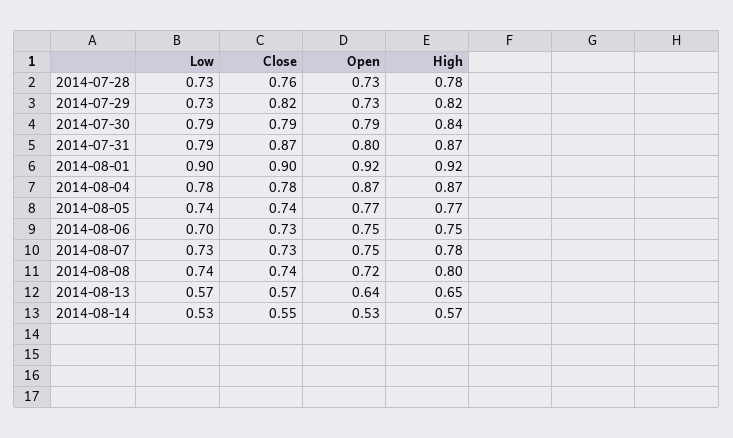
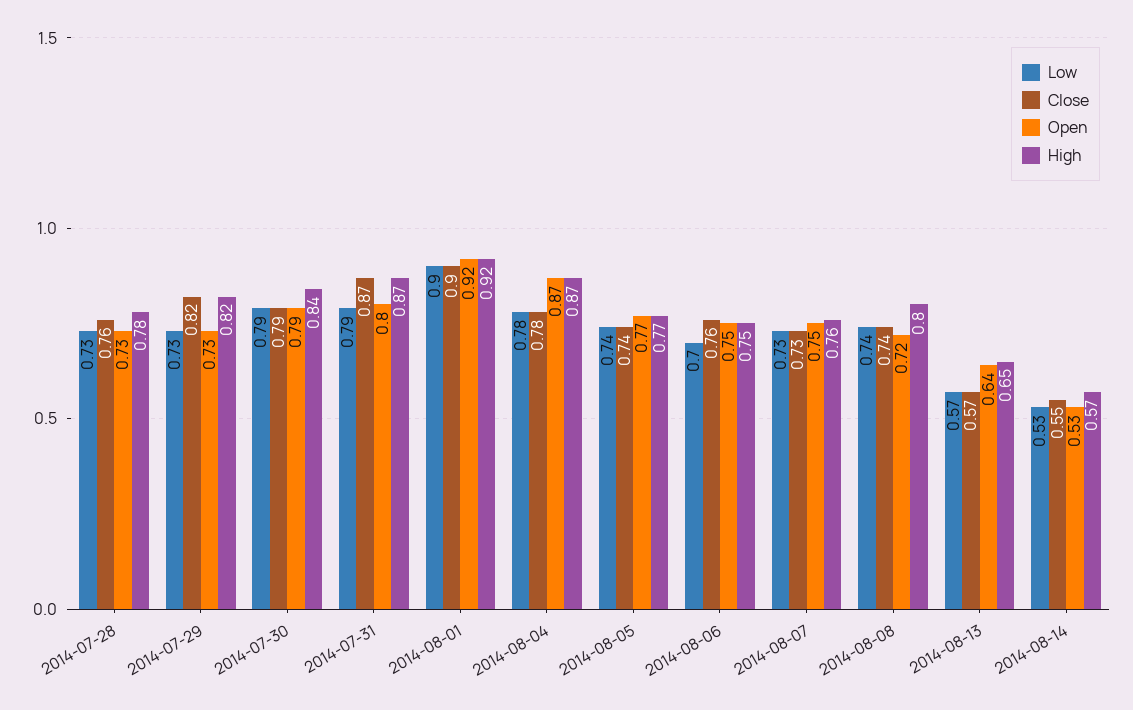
Close, 2014-08-06: 0.73 -> 0.76
High, 2014-08-07: 0.78 -> 0.76

